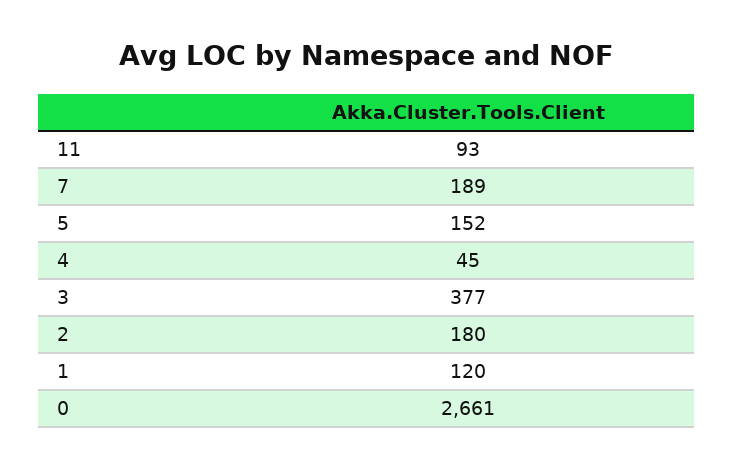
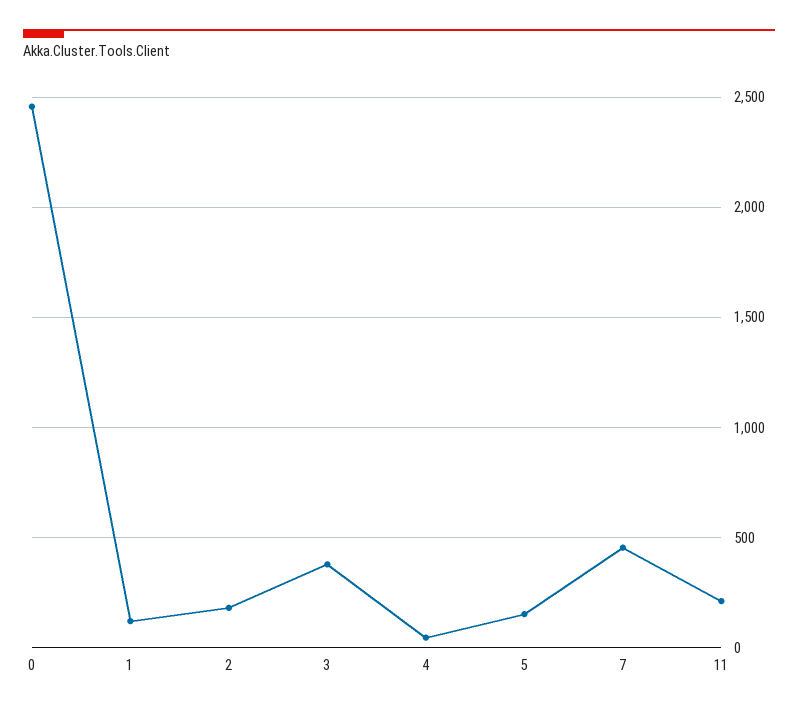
11: 93 -> 200
7: 189 -> 450
0: 2661 -> 2450

